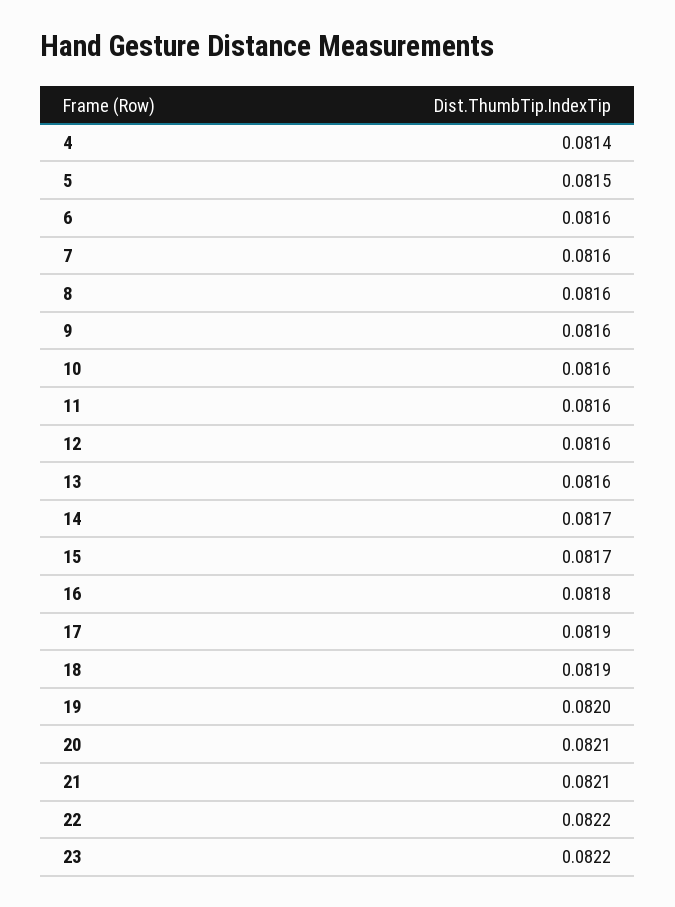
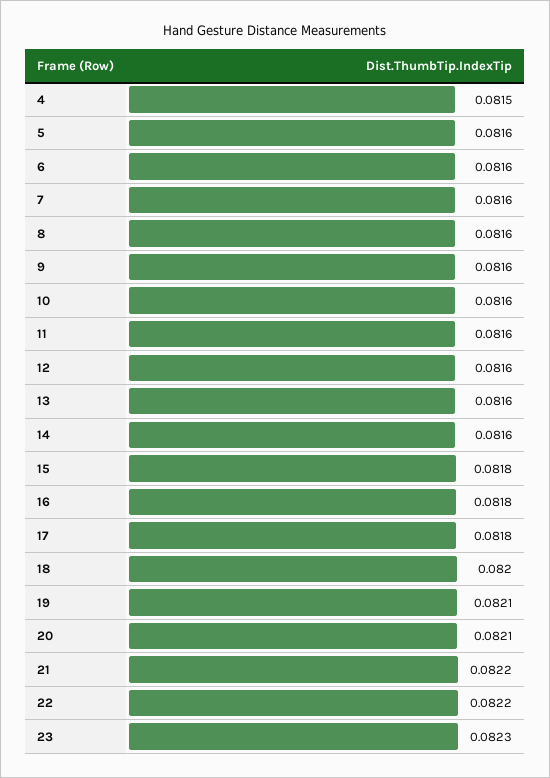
4: 0.0814 -> 0.0815
5: 0.0815 -> 0.0816
14: 0.0817 -> 0.0816
15: 0.0817 -> 0.0818
17: 0.0819 -> 0.0818
18: 0.0819 -> 0.082
19: 0.082 -> 0.0821
21: 0.0821 -> 0.0822
23: 0.0822 -> 0.0823

